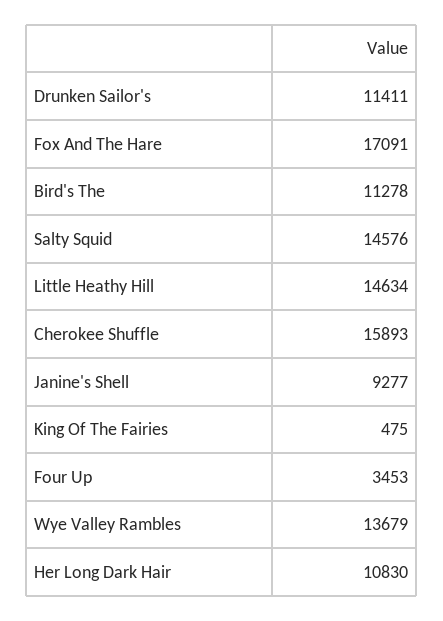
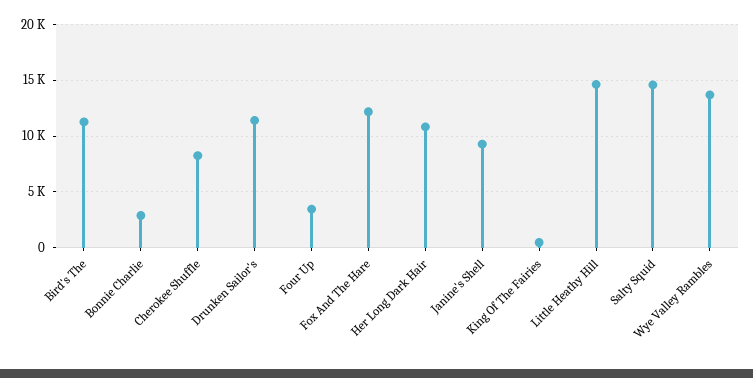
Fox And The Hare: 17091 -> 12000
Cherokee Shuffle: 15893 -> 8000
Bonnie Charlie: none -> 3000

